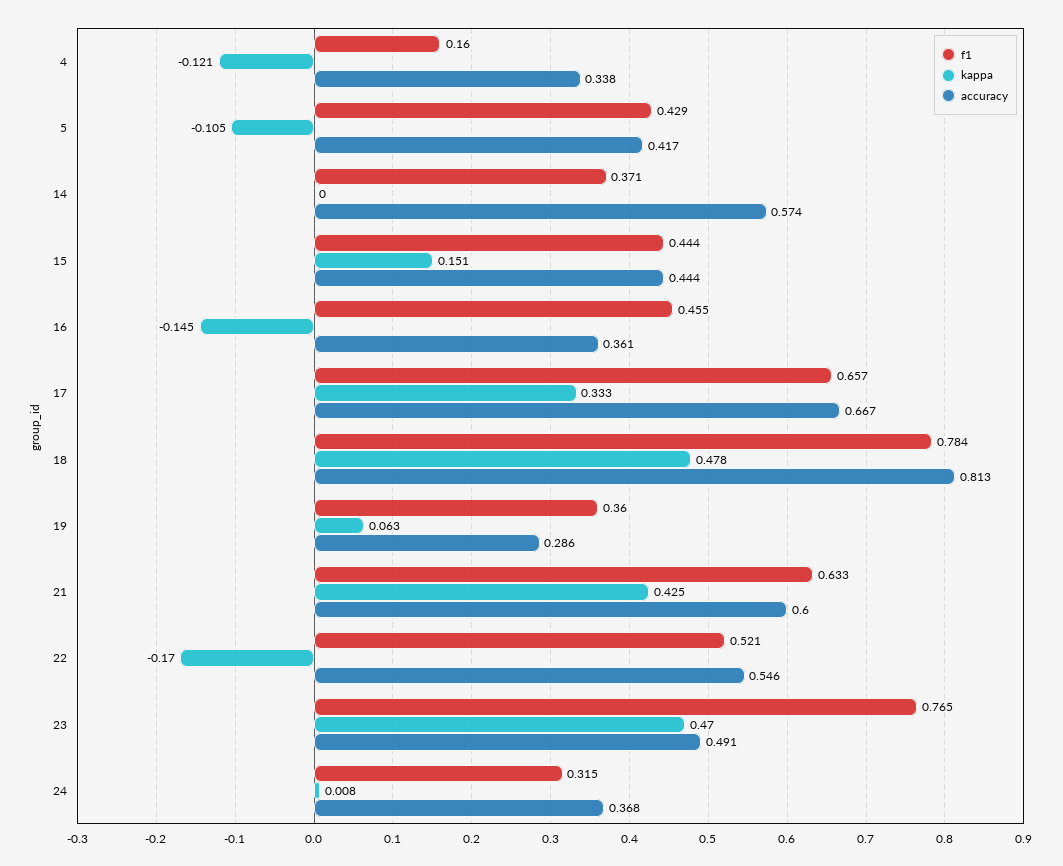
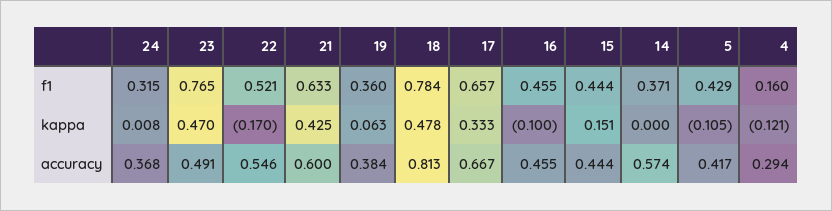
accuracy, 4: 0.338 -> 0.294
kappa, 16: -0.145 -> -0.1
accuracy, 16: 0.361 -> 0.455
accuracy, 19: 0.286 -> 0.384

